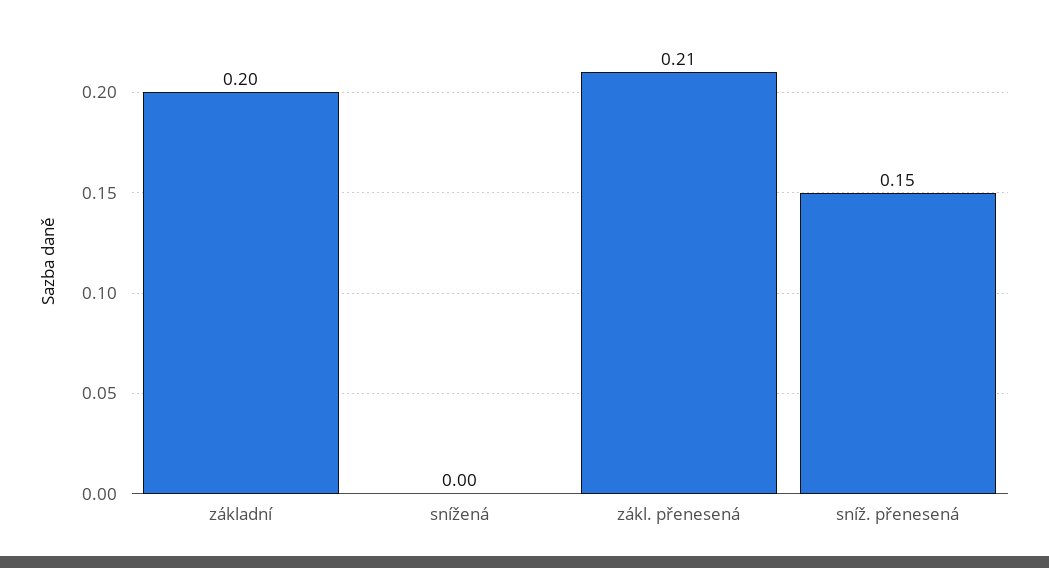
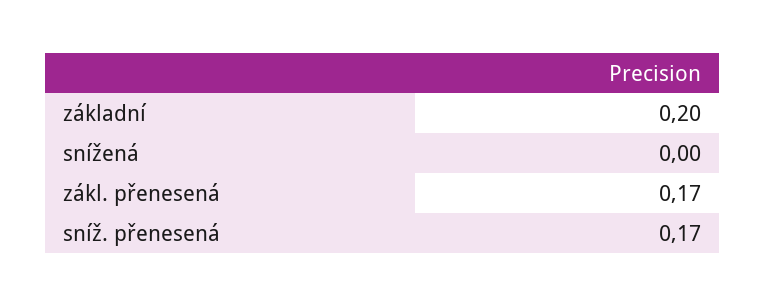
zákl. přenesená: 0.21 -> 0.17
sníž. přenesená: 0.15 -> 0.17

